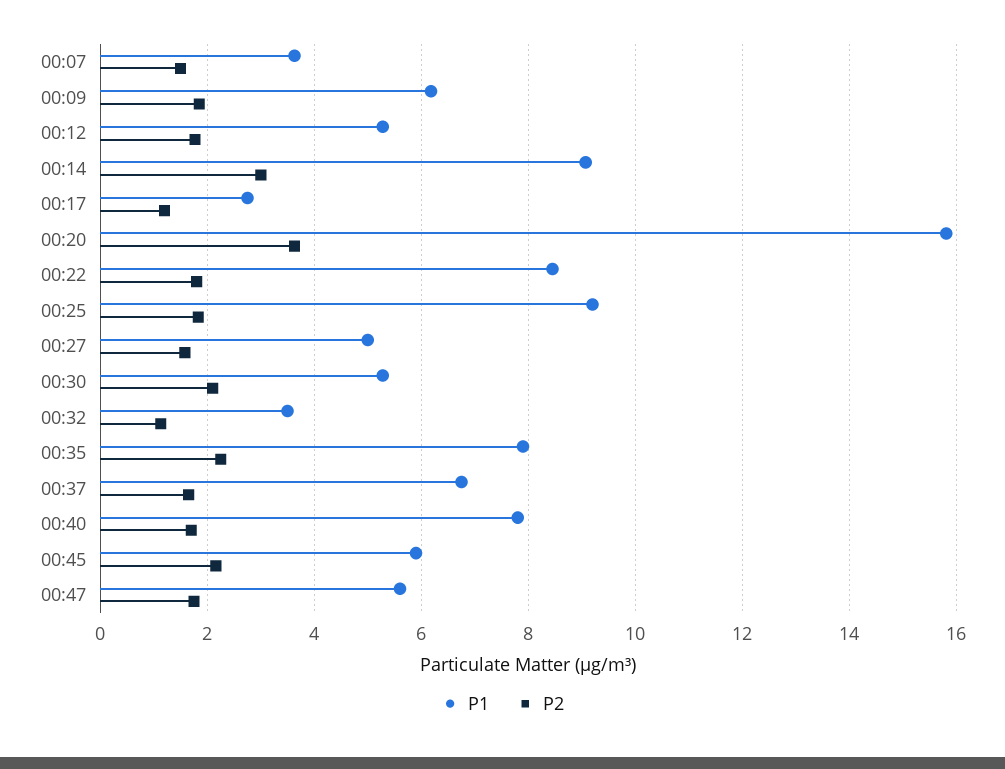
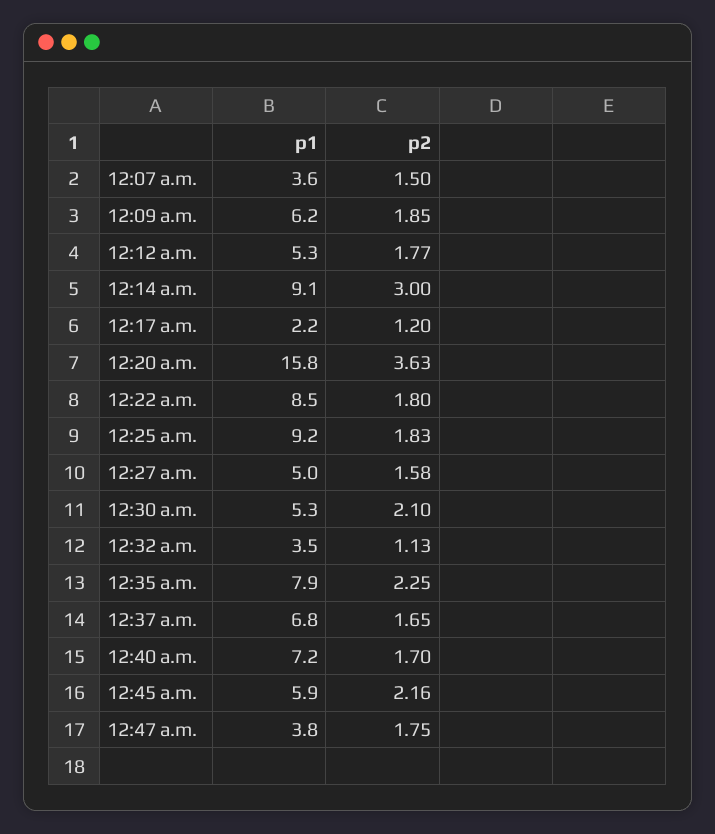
P1, 00:17: 2.8 -> 2.2
P1, 00:40: 7.8 -> 7.2
P1, 00:47: 5.6 -> 3.8

